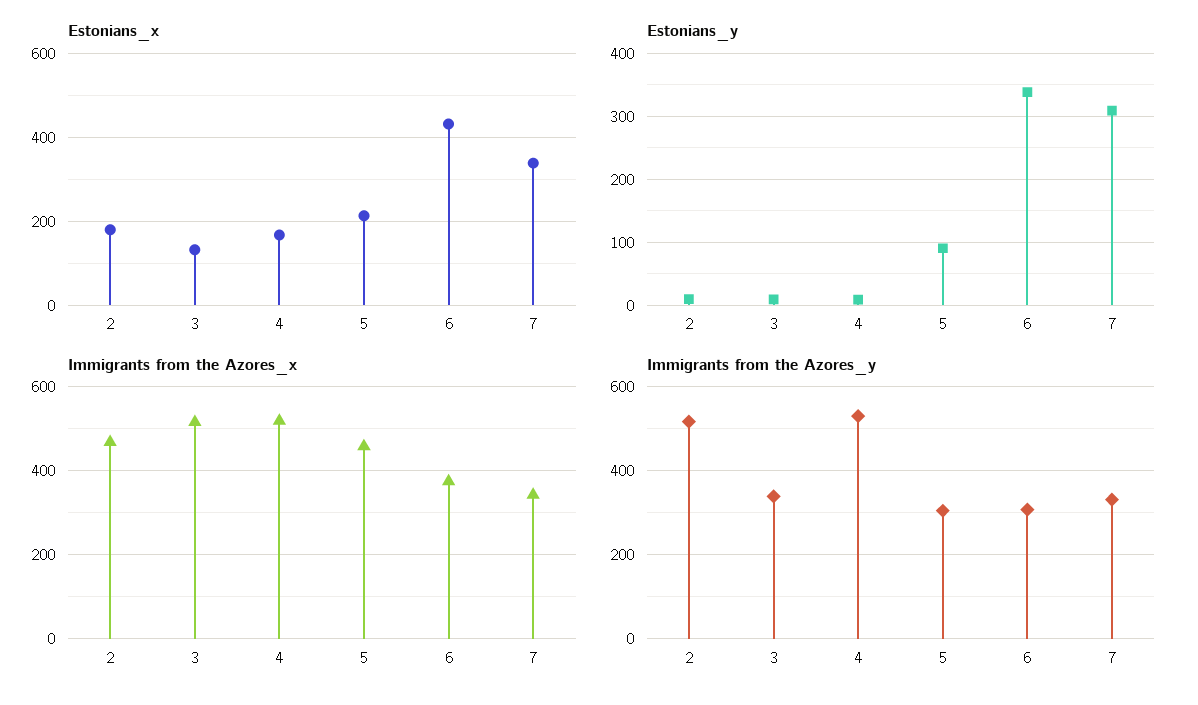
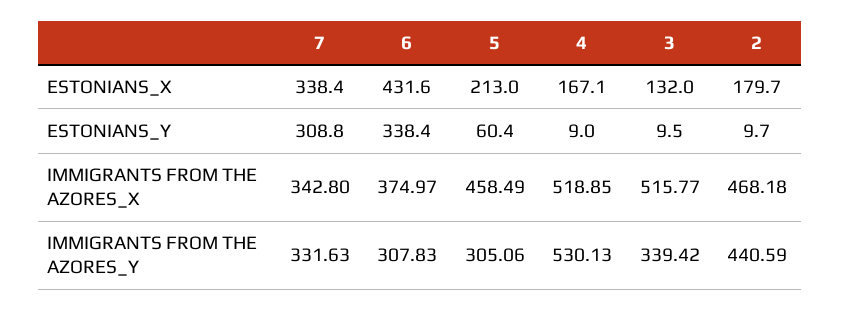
Estonians_y, 5: 90 -> 60.4
Immigrants from the Azores_y, 2: 520 -> 440.59

